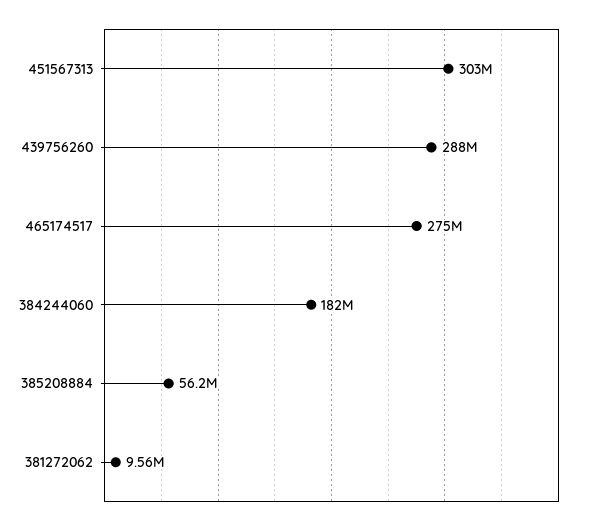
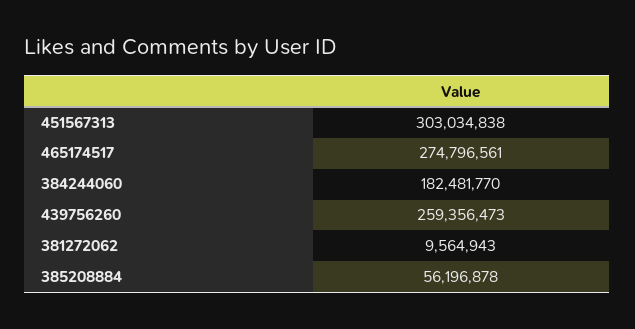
439756260: 288000000 -> 259356473

